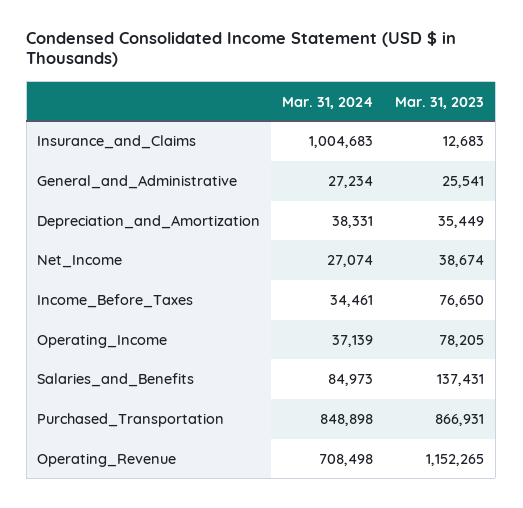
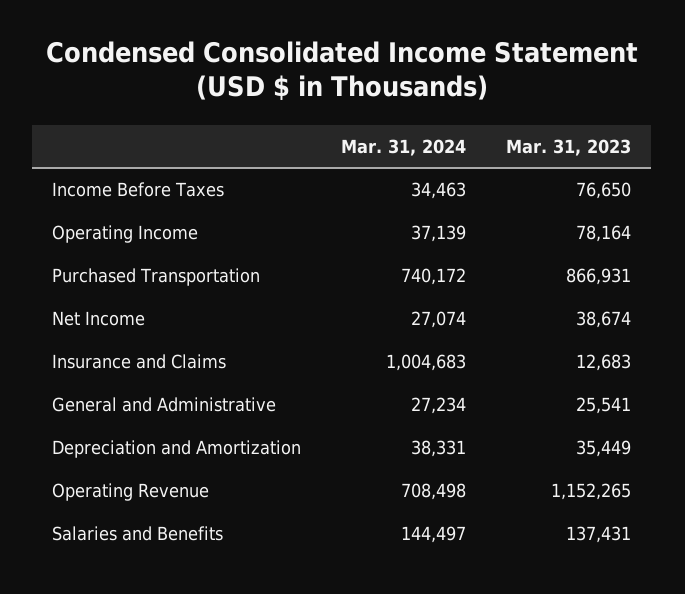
Mar. 31, 2024, Income_Before_Taxes: 34461 -> 34463
Mar. 31, 2023, Operating_Income: 78205 -> 78164
Mar. 31, 2024, Salaries_and_Benefits: 84973 -> 144497
Mar. 31, 2024, Purchased_Transportation: 848898 -> 740172

